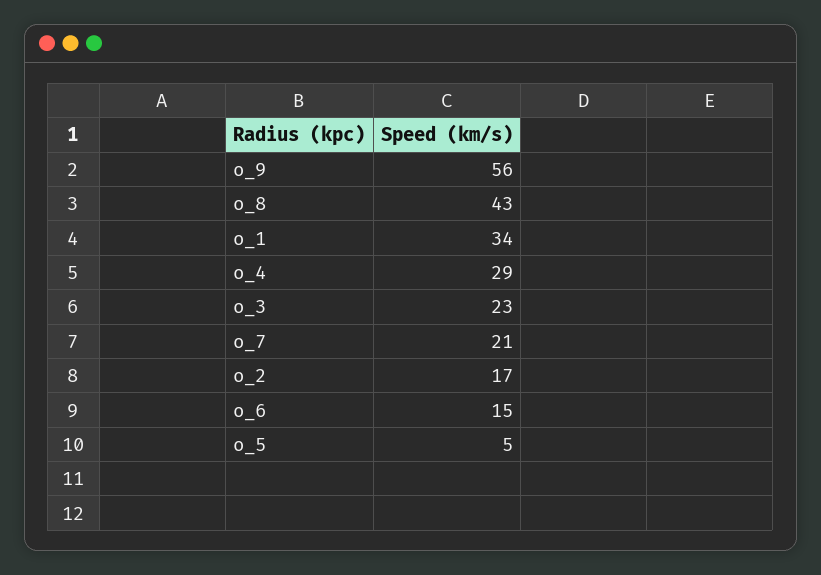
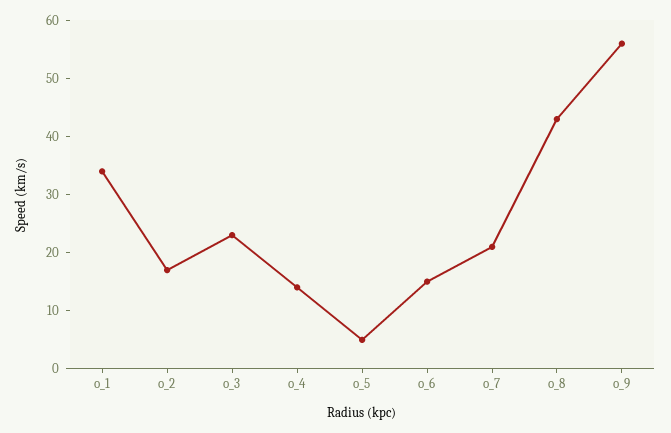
o_4: 29 -> 15

